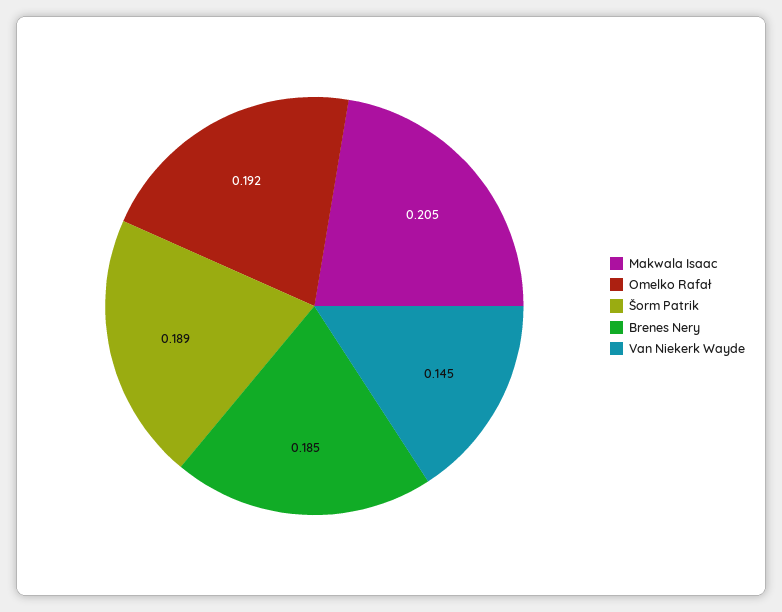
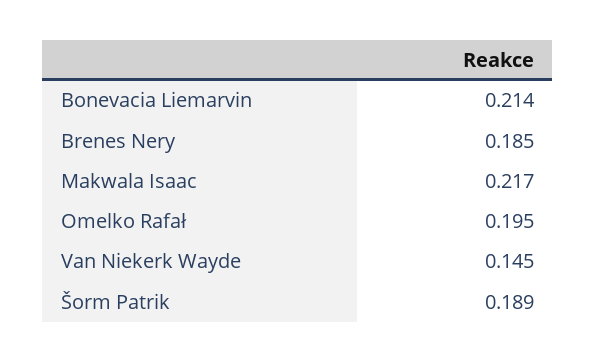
Makwala Isaac: 0.205 -> 0.217
Omelko Rafał: 0.192 -> 0.195
Bonevacia Liemarvin: none -> 0.214

